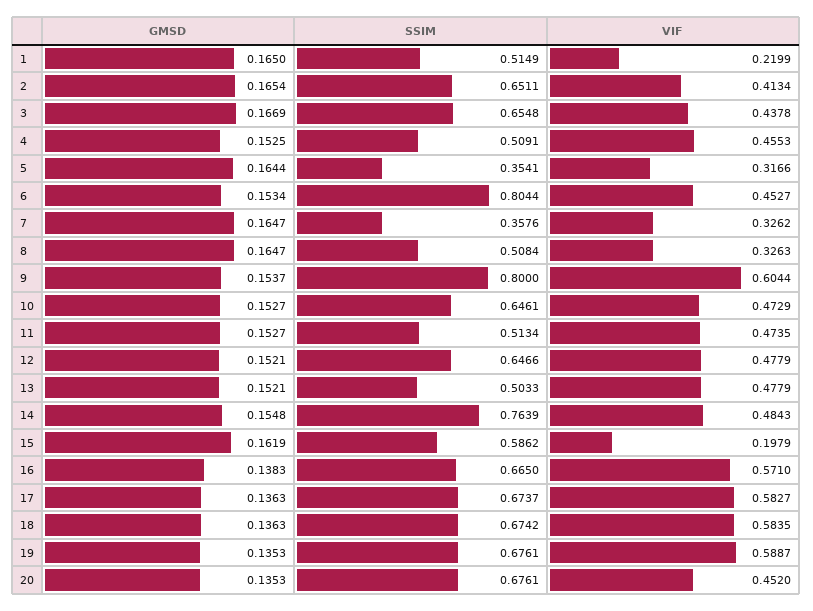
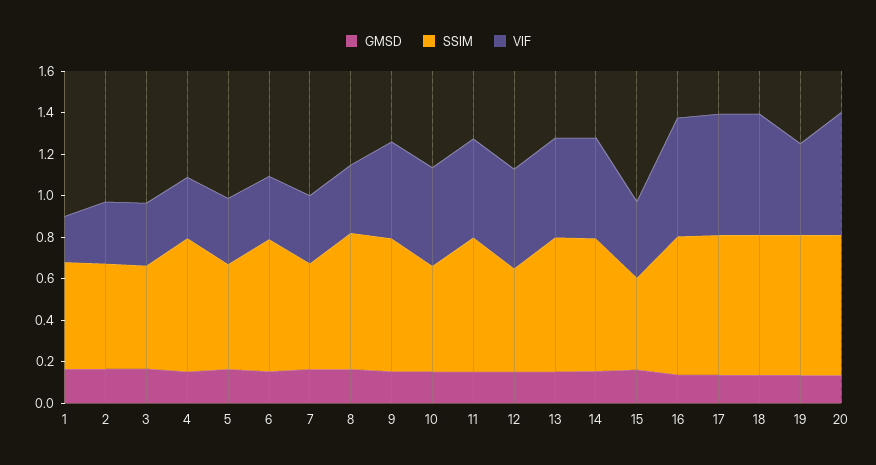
SSIM, 2: 0.6511 -> 0.5
VIF, 2: 0.4134 -> 0.3
SSIM, 3: 0.6548 -> 0.5
VIF, 3: 0.4378 -> 0.3
SSIM, 4: 0.5091 -> 0.65
VIF, 4: 0.4553 -> 0.3
SSIM, 5: 0.3541 -> 0.5
SSIM, 6: 0.8044 -> 0.65
VIF, 6: 0.4527 -> 0.3
SSIM, 7: 0.3576 -> 0.5
SSIM, 8: 0.5084 -> 0.65
SSIM, 9: 0.8 -> 0.65
VIF, 9: 0.6044 -> 0.45
SSIM, 10: 0.6461 -> 0.5
SSIM, 11: 0.5134 -> 0.65
SSIM, 12: 0.6466 -> 0.5
SSIM, 13: 0.5033 -> 0.65
SSIM, 14: 0.7639 -> 0.65
SSIM, 15: 0.5862 -> 0.45
VIF, 15: 0.1979 -> 0.35
VIF, 19: 0.5887 -> 0.45
VIF, 20: 0.452 -> 0.6

